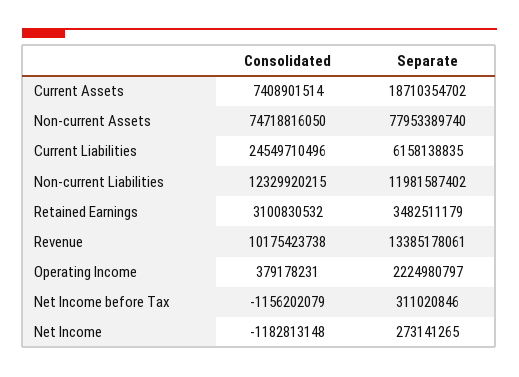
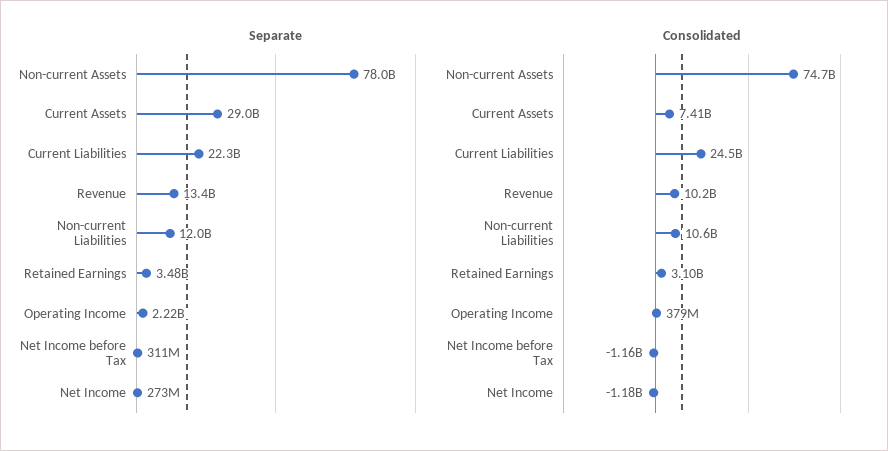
Separate, Current Assets: 18710354702 -> 29000000000
Separate, Current Liabilities: 6158138835 -> 22300000000
Consolidated, Non-current Liabilities: 12329920215 -> 10600000000

